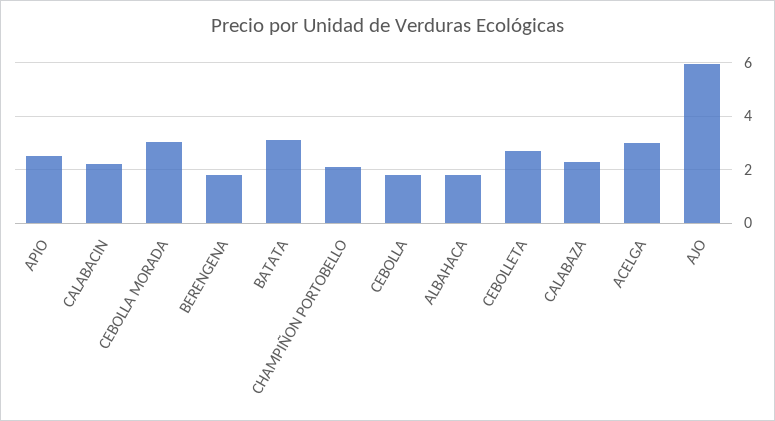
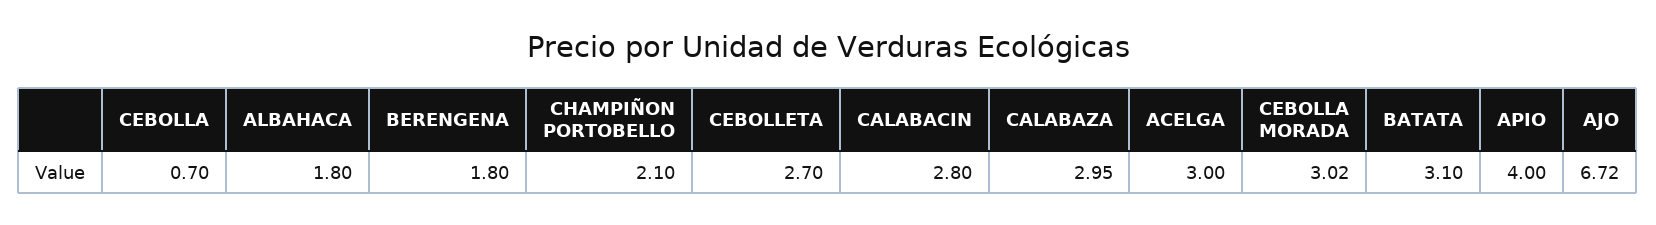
APIO: 2.5 -> 4
CALABACIN: 2.25 -> 2.8
CEBOLLA: 1.75 -> 0.7
CALABAZA: 2.25 -> 2.95
AJO: 6 -> 6.72

